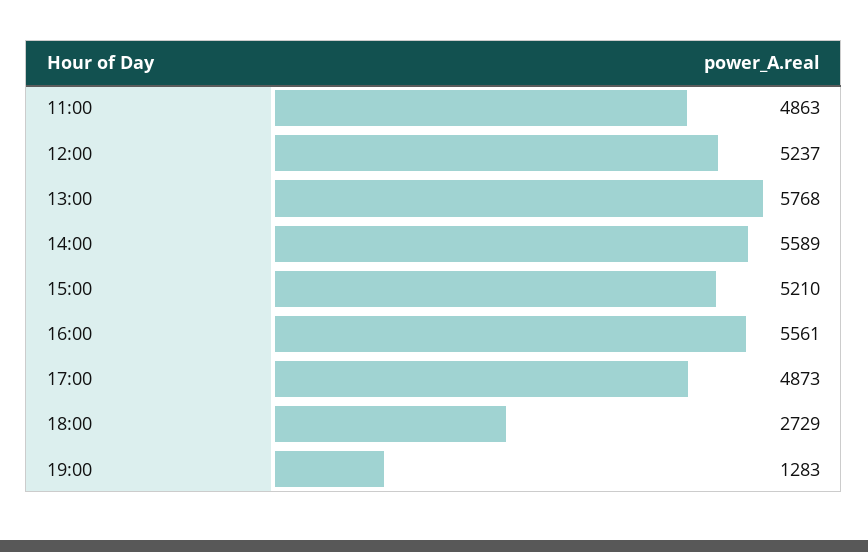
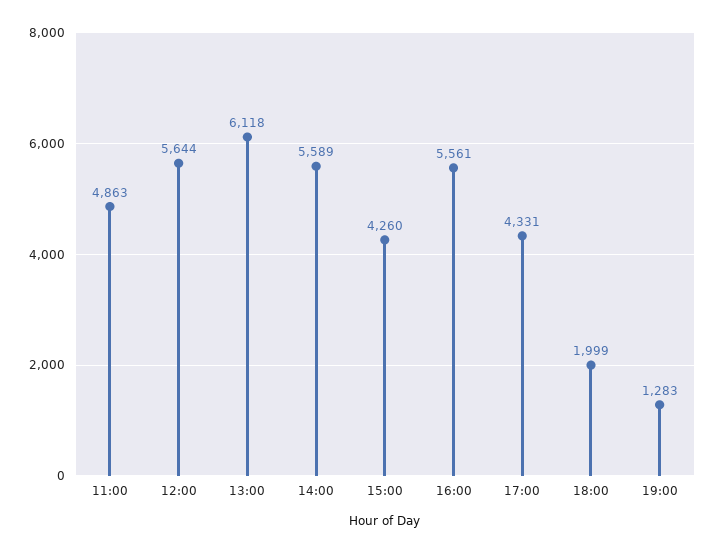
12:00: 5237 -> 5644
13:00: 5768 -> 6118
15:00: 5210 -> 4260
17:00: 4873 -> 4331
18:00: 2729 -> 1999

